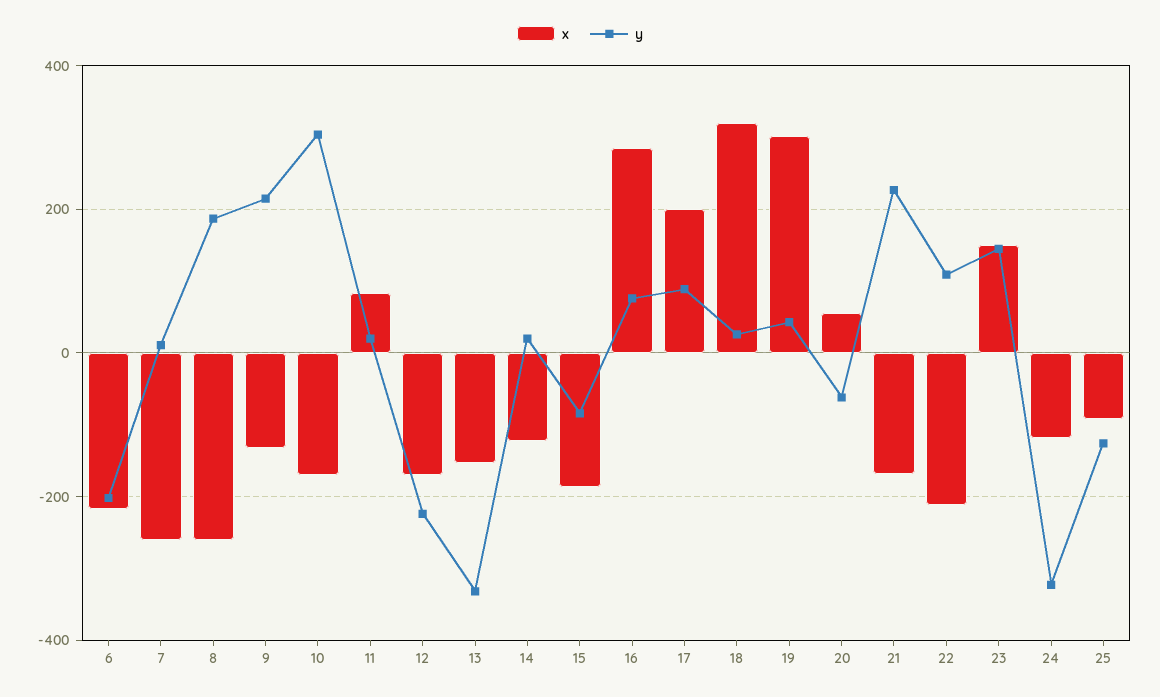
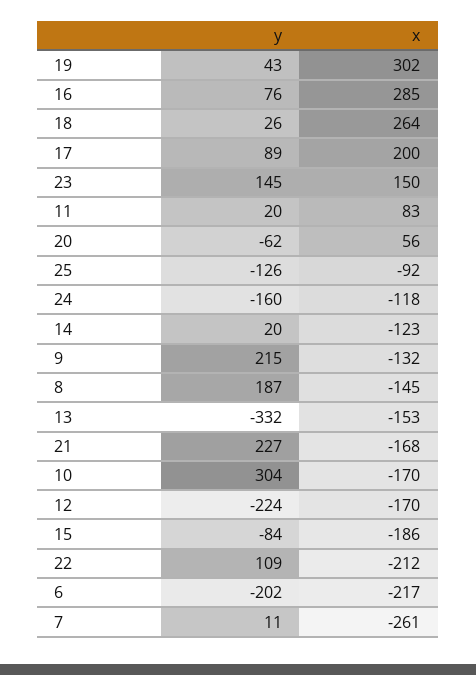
x, 8: -260 -> -145
x, 18: 320 -> 264
y, 24: -320 -> -160

